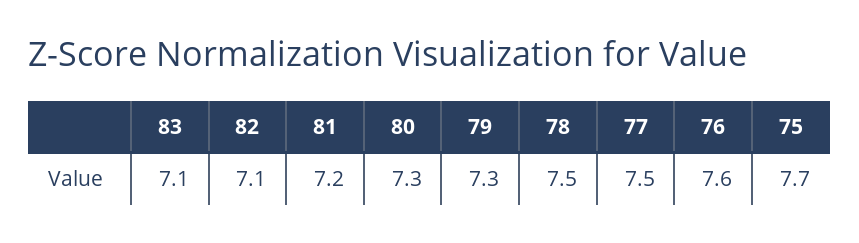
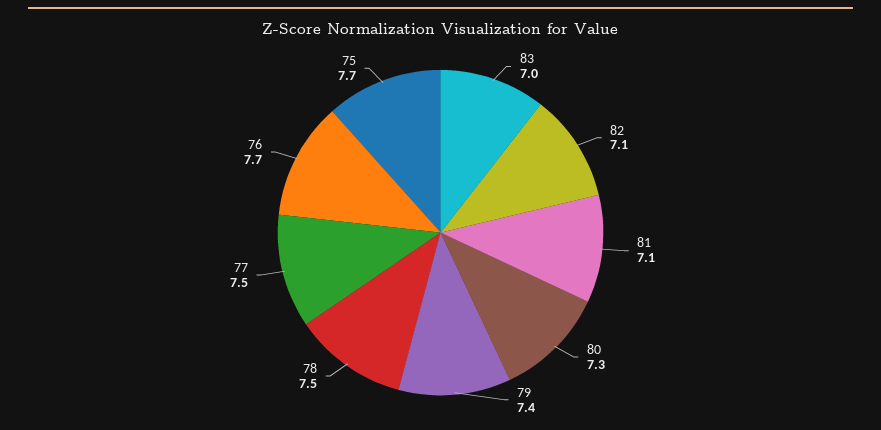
83: 7.1 -> 7
81: 7.2 -> 7.1
79: 7.3 -> 7.4
76: 7.6 -> 7.7

